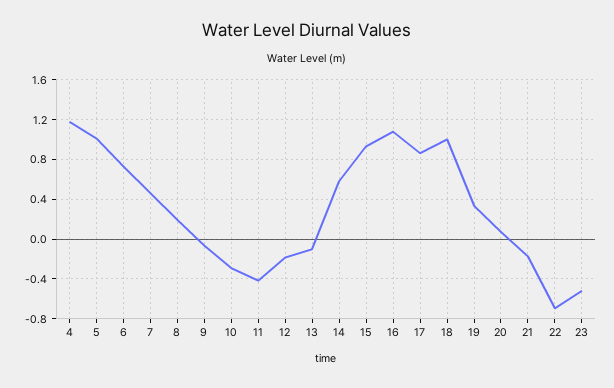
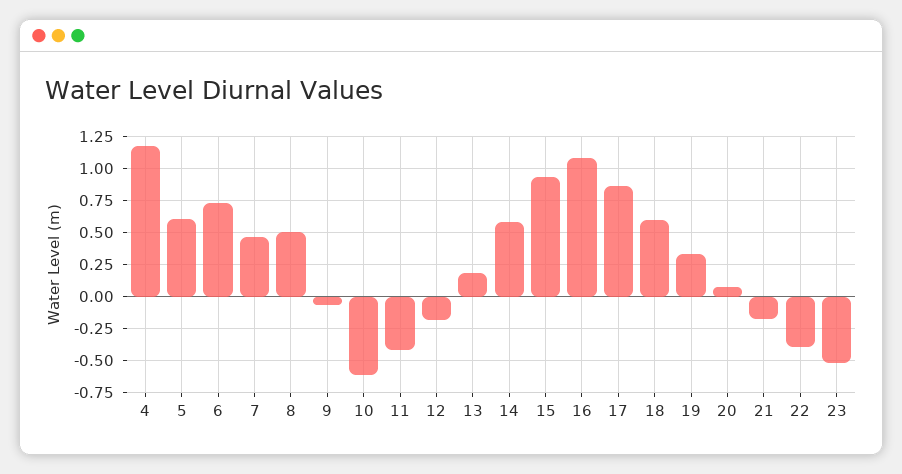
5: 1 -> 0.6
8: 0.2 -> 0.5
10: -0.3 -> -0.6
13: -0.1 -> 0.2
18: 1 -> 0.6
22: -0.7 -> -0.4

